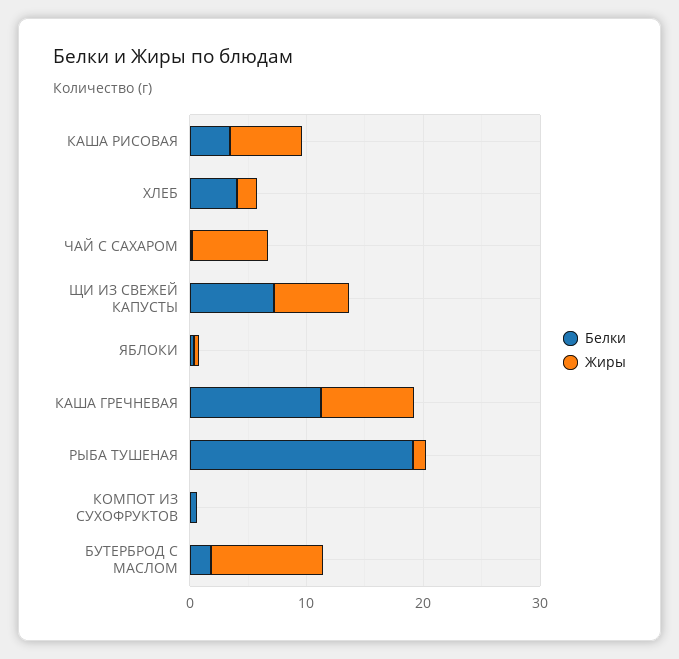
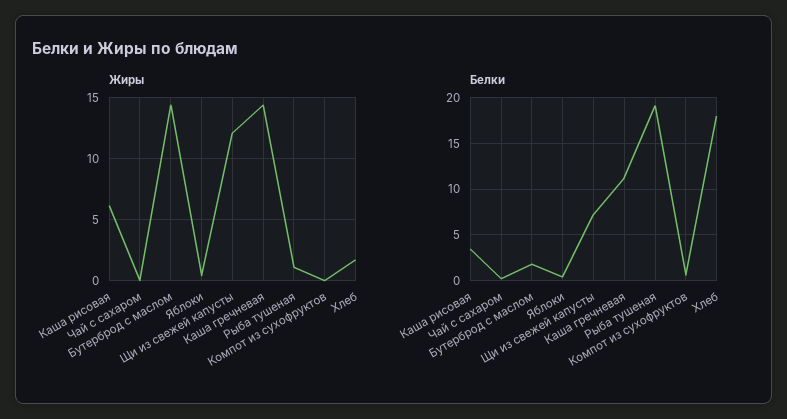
Белки, ХЛЕБ: 4 -> 18
Жиры, ЧАЙ С САХАРОМ: 6 -> 0
Жиры, ЩИ ИЗ СВЕЖЕЙ КАПУСТЫ: 6 -> 12
Жиры, КАША ГРЕЧНЕВАЯ: 8 -> 14.5
Жиры, БУТЕРБРОД С МАСЛОМ: 10 -> 14.5

